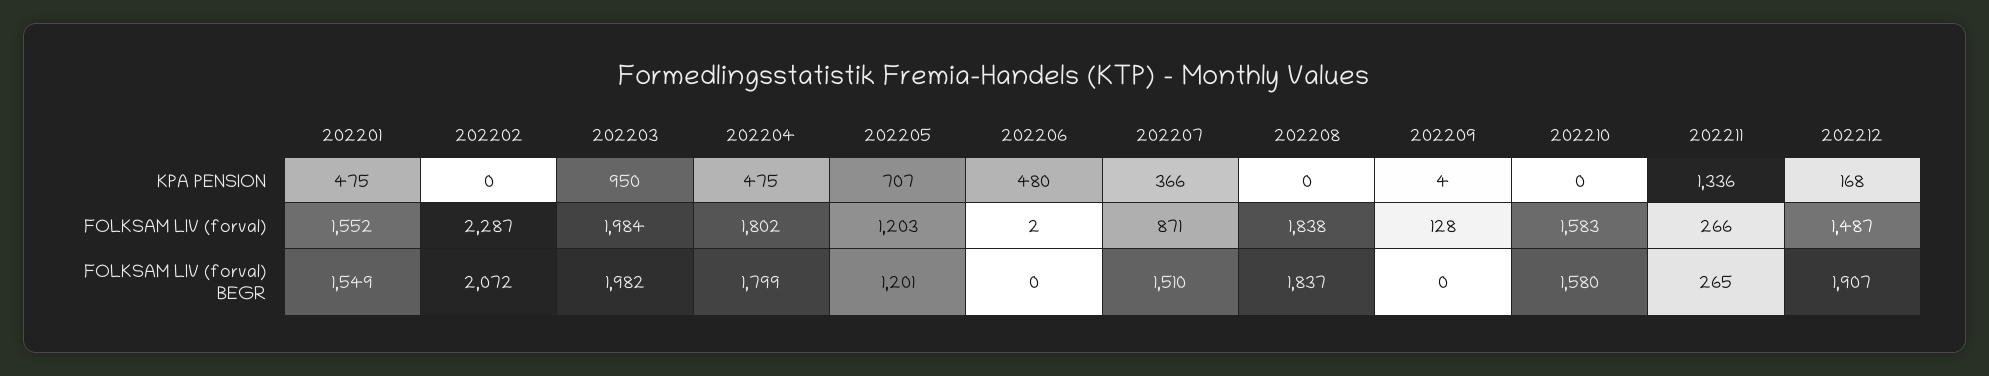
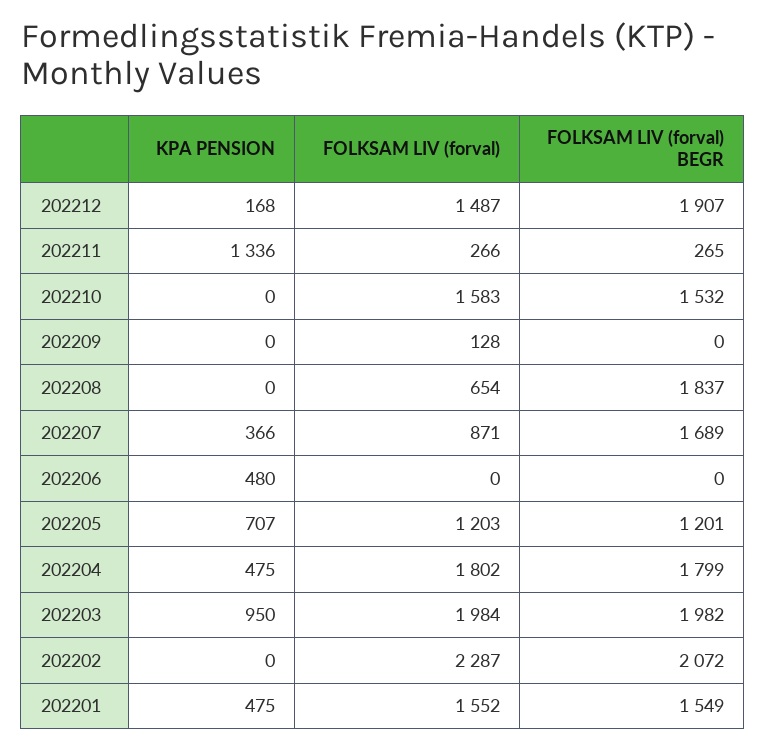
202209, KPA PENSION: 4 -> 0
202206, FOLKSAM LIV (forval): 2 -> 0
202208, FOLKSAM LIV (forval): 1838 -> 654
202207, FOLKSAM LIV (forval) BEGR: 1510 -> 1689
202210, FOLKSAM LIV (forval) BEGR: 1580 -> 1532

